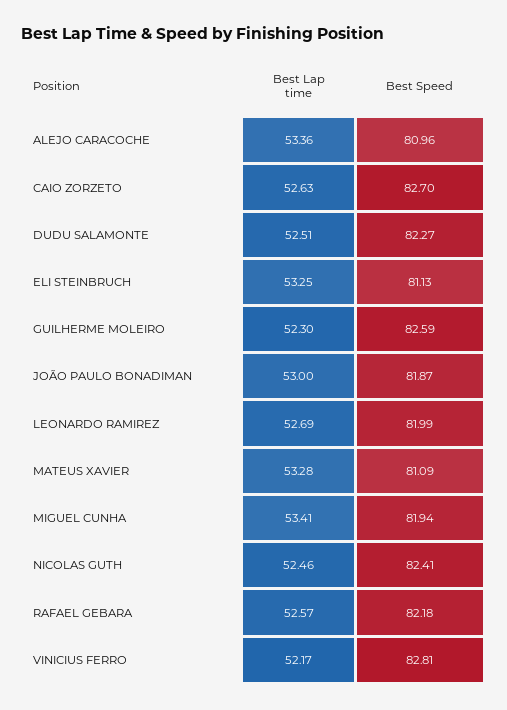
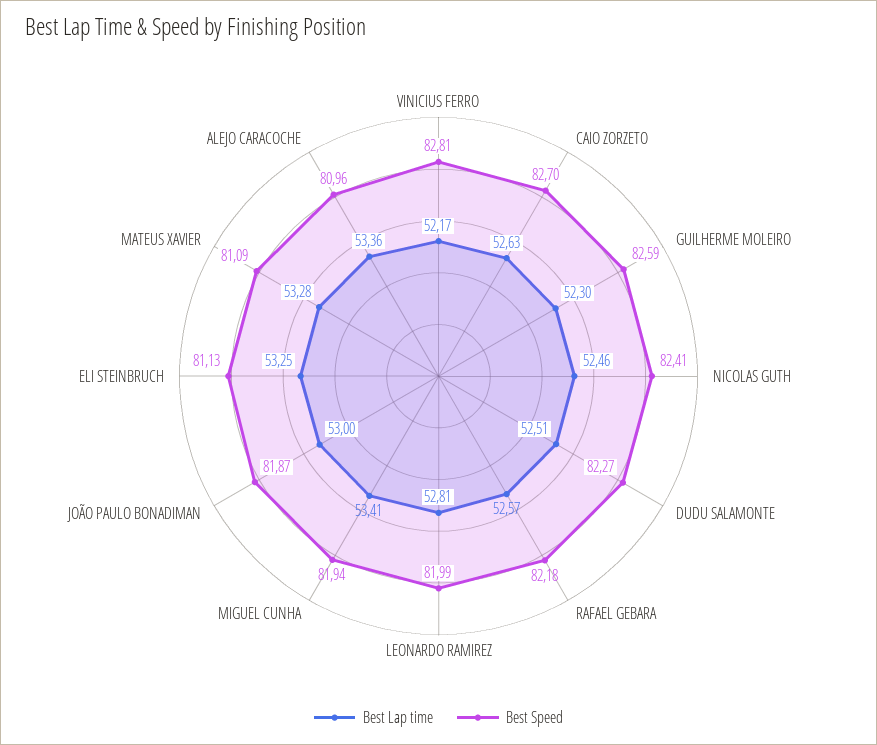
Best Lap time, LEONARDO RAMIREZ: 52.69 -> 52.81

